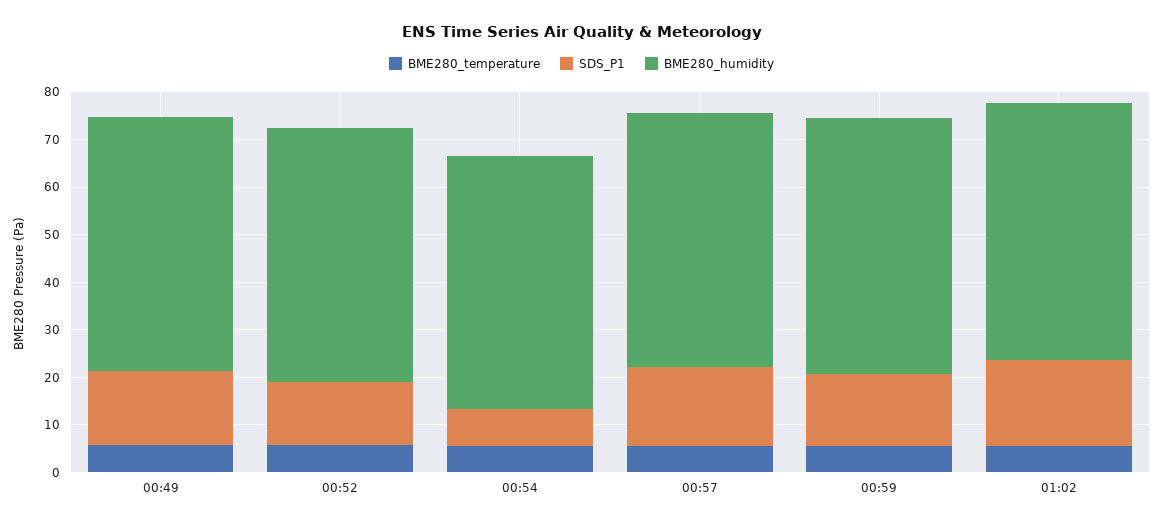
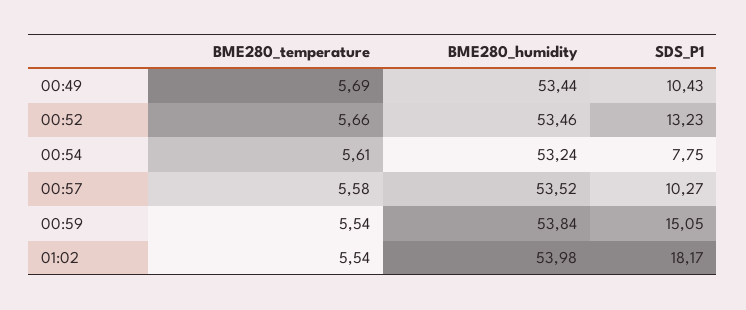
SDS_P1, 00:49: 16 -> 10.43
SDS_P1, 00:57: 16 -> 10.27

